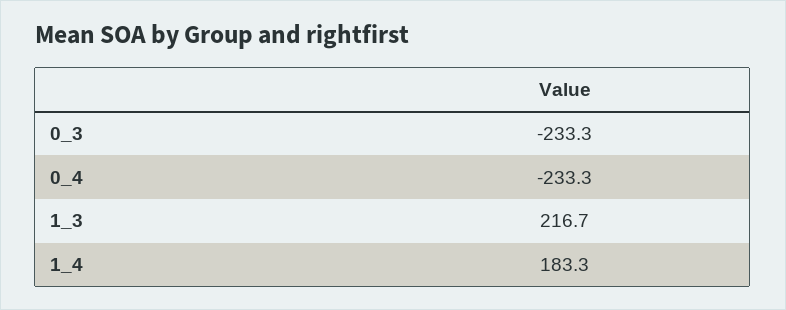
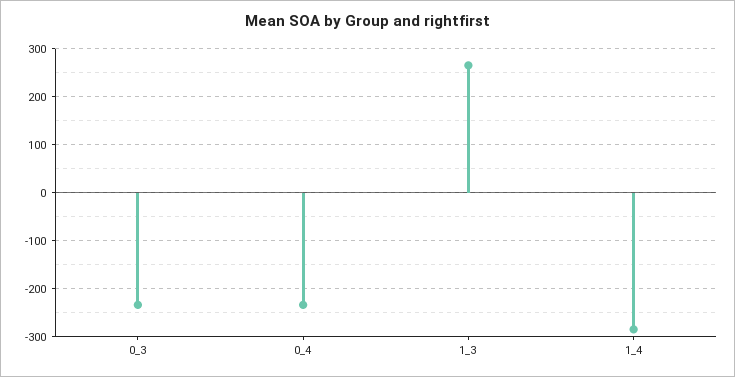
1_3: 216.7 -> 260
1_4: 183.3 -> -280

